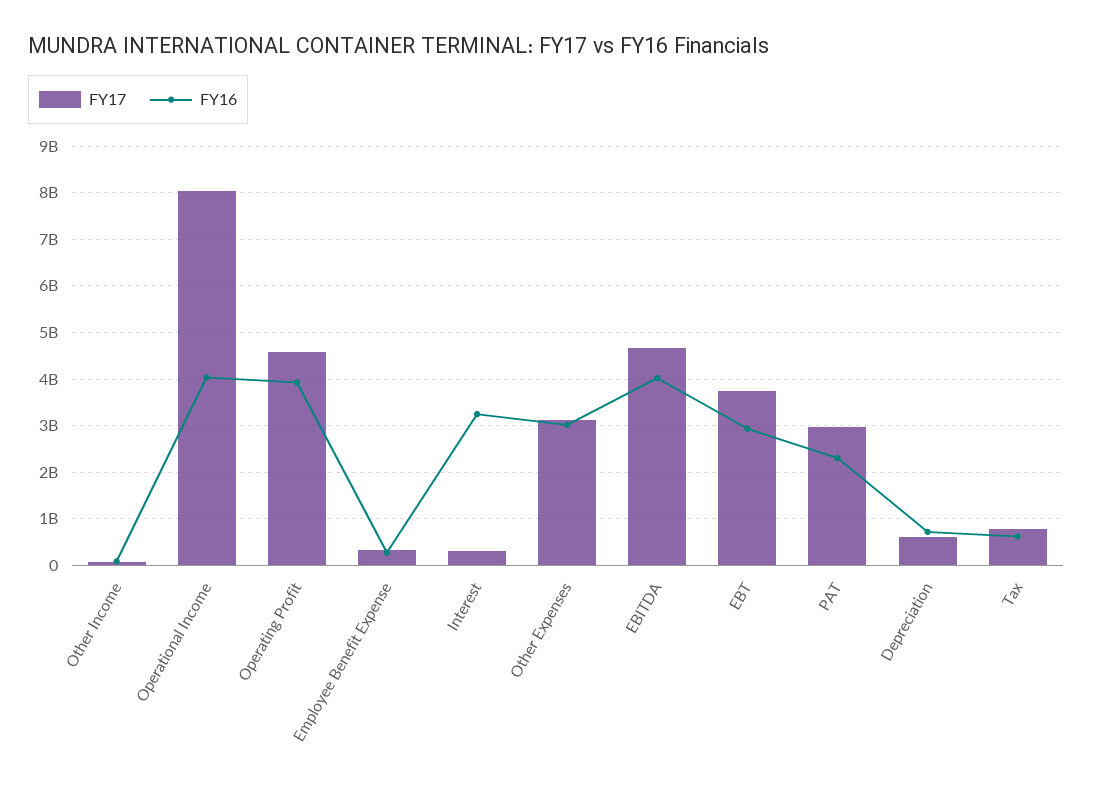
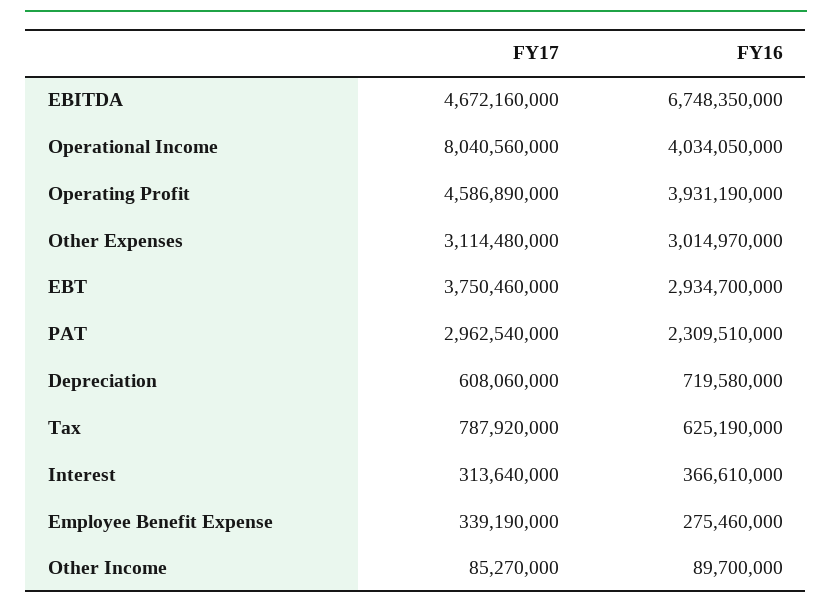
FY16, Interest: 3200000000 -> 366610000
FY16, EBITDA: 4000000000 -> 6748350000

